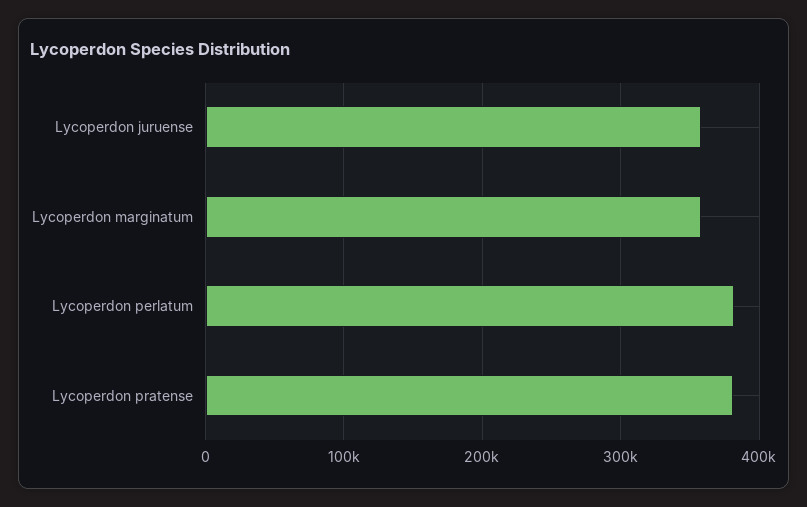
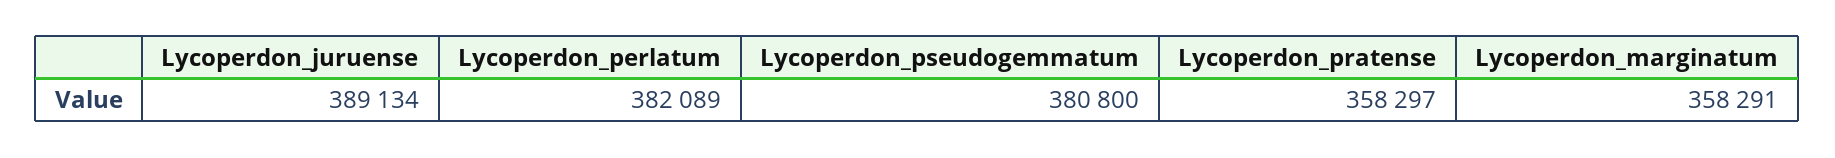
Lycoperdon juruense: 360000 -> 389134
Lycoperdon pratense: 380000 -> 358297
Lycoperdon_pseudogemmatum: none -> 380800

